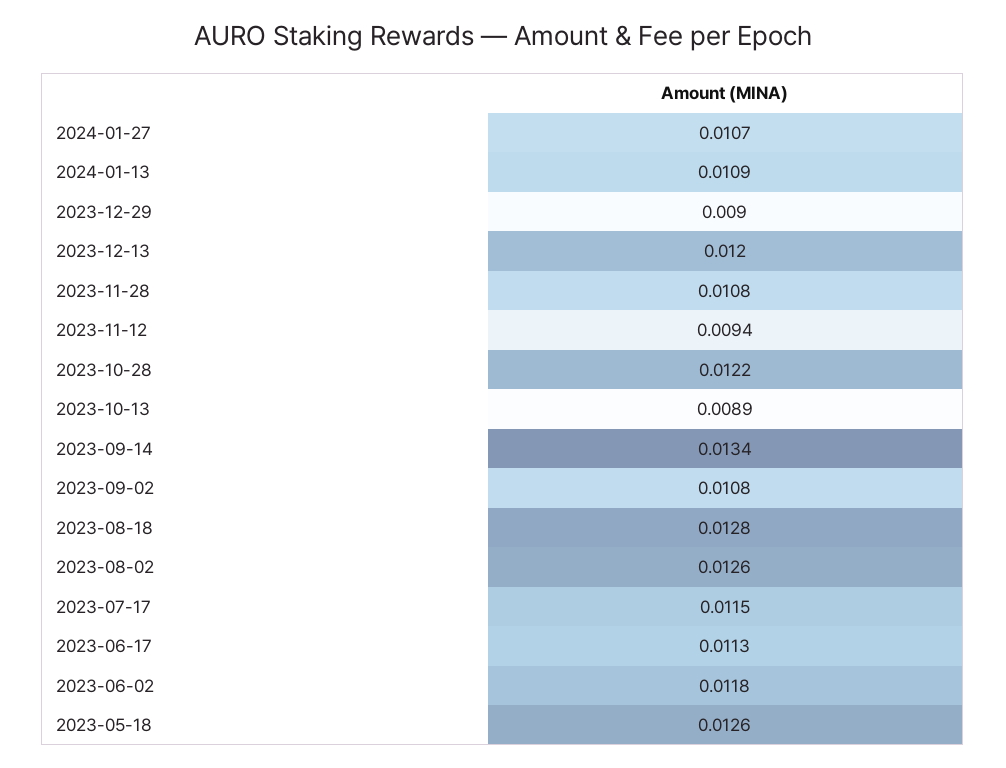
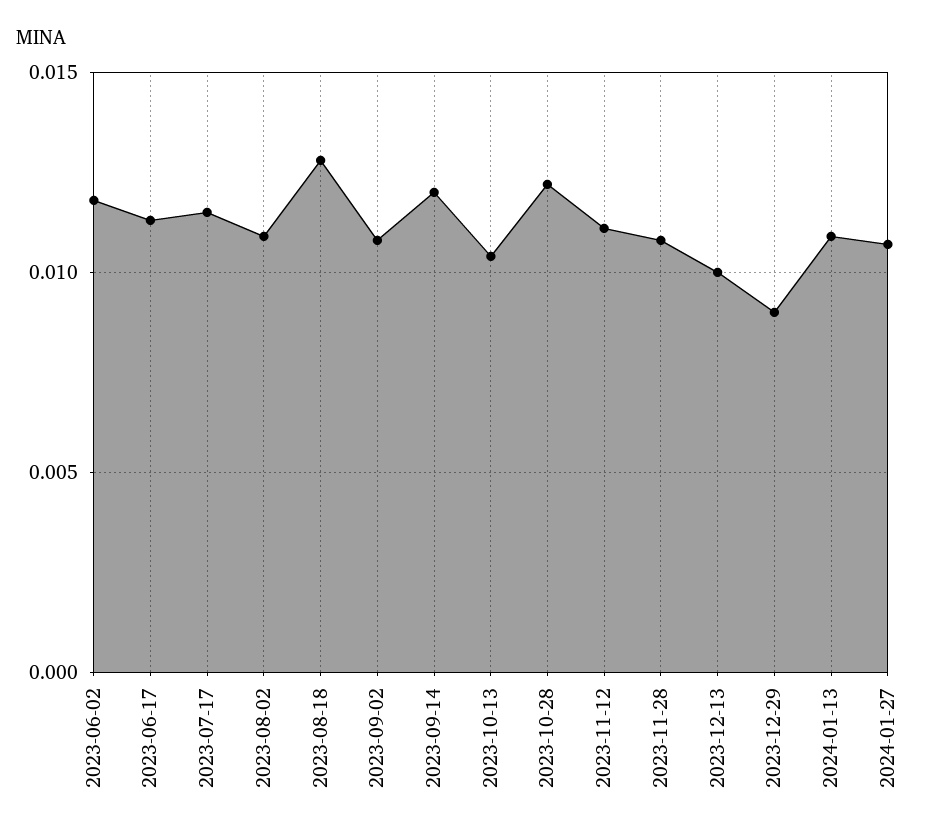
2023-12-13: 0.012 -> 0.01
2023-11-12: 0.0094 -> 0.011
2023-10-13: 0.0089 -> 0.0105
2023-09-14: 0.0134 -> 0.012
2023-08-02: 0.0126 -> 0.011
2023-05-18: 0.0126 -> none

